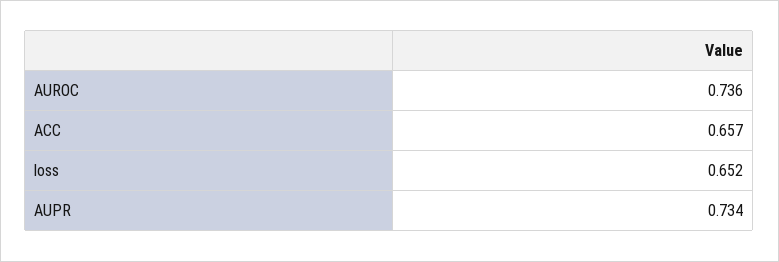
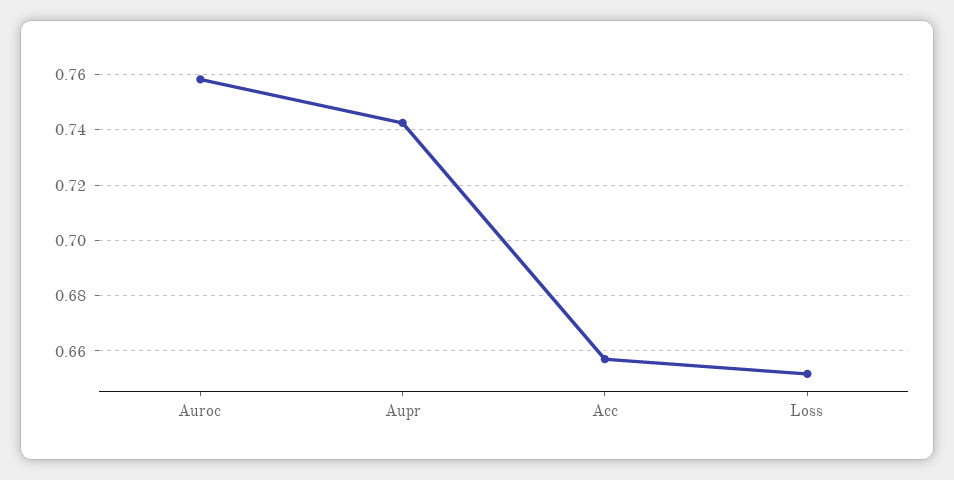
AUROC: 0.736 -> 0.7575
AUPR: 0.734 -> 0.7425

